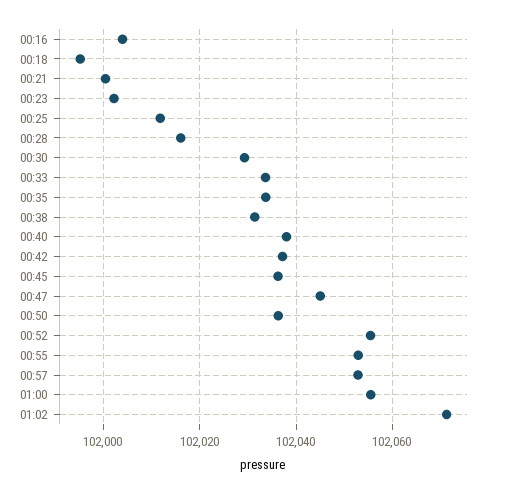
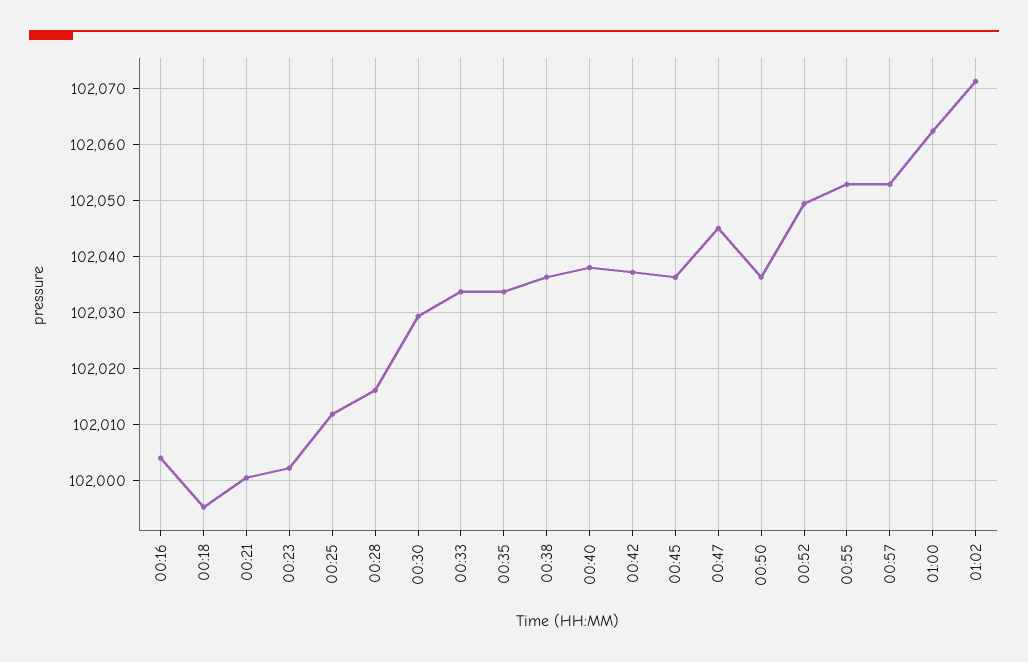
00:38: 102032 -> 102036
00:52: 102056 -> 102050
01:00: 102056 -> 102062

